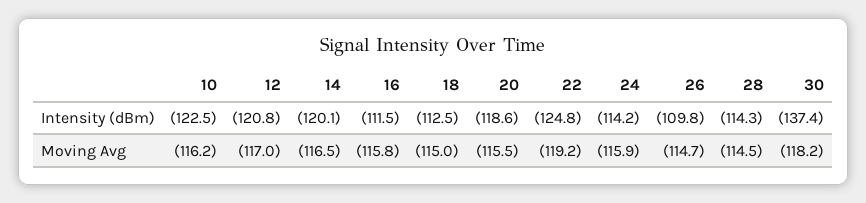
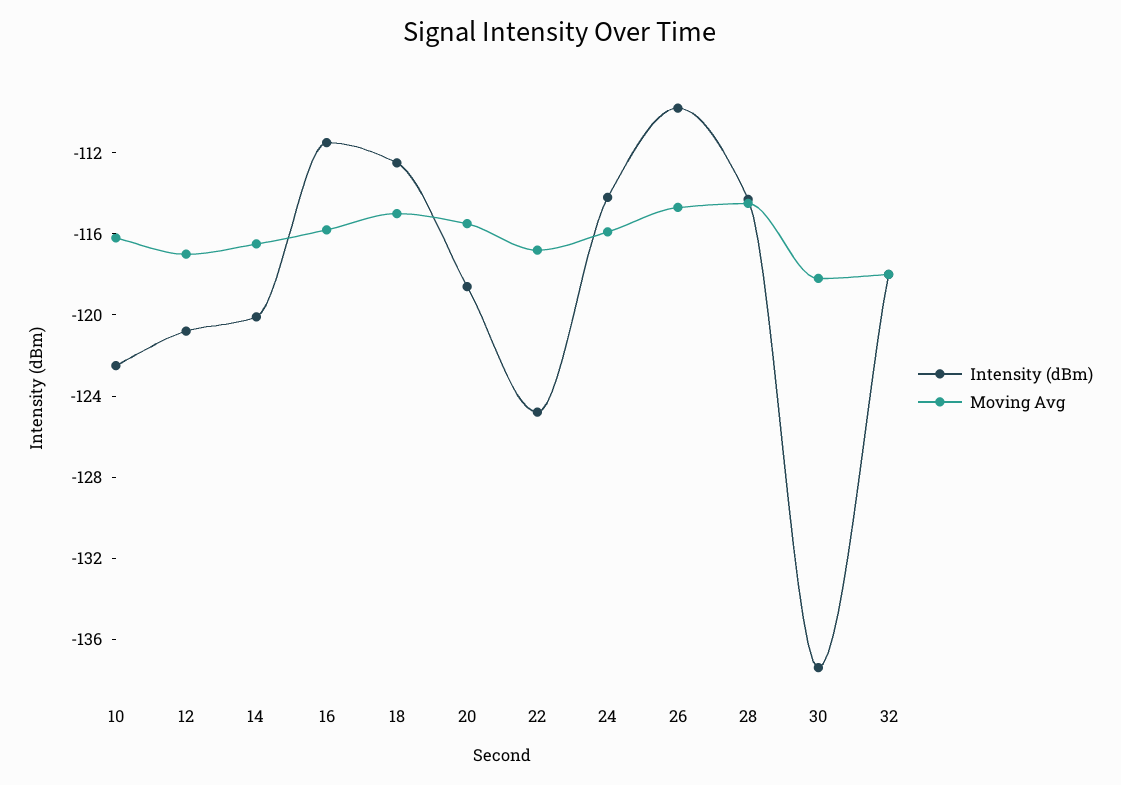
Moving Avg, 22: -119.2 -> -117
Intensity (dBm), 32: none -> -118
Moving Avg, 32: none -> -118

